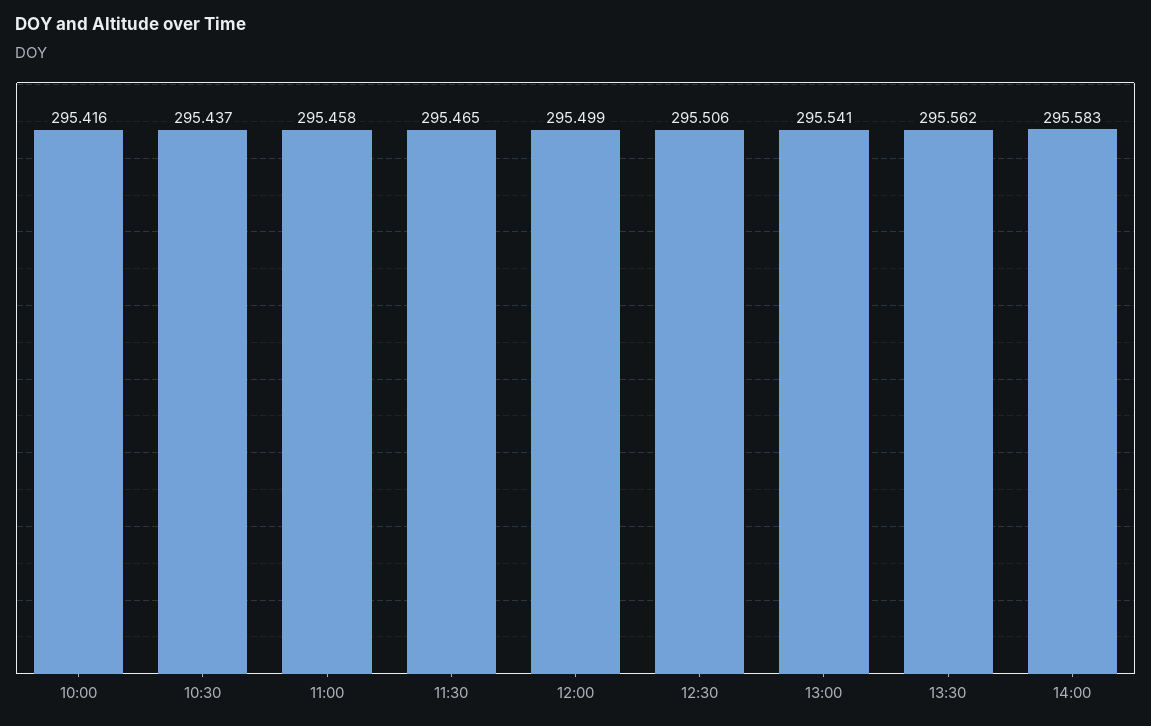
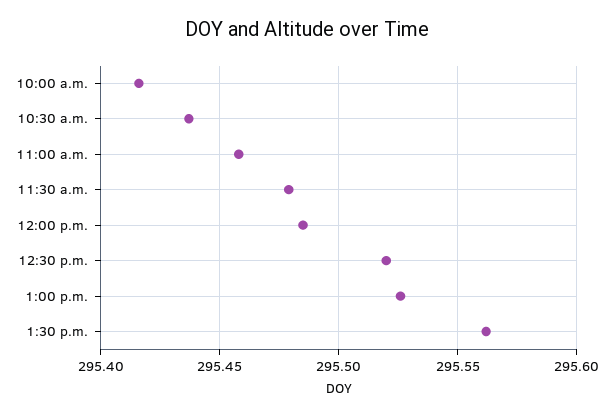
11:30: 295.465 -> 295.48
12:00: 295.499 -> 295.485
12:30: 295.506 -> 295.52
13:00: 295.541 -> 295.525
14:00: 295.583 -> none

